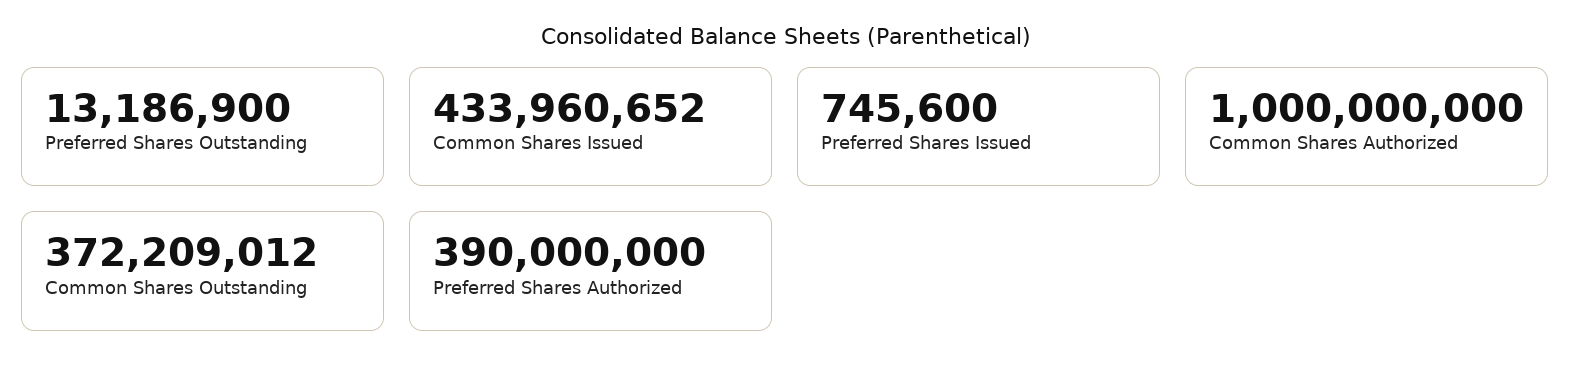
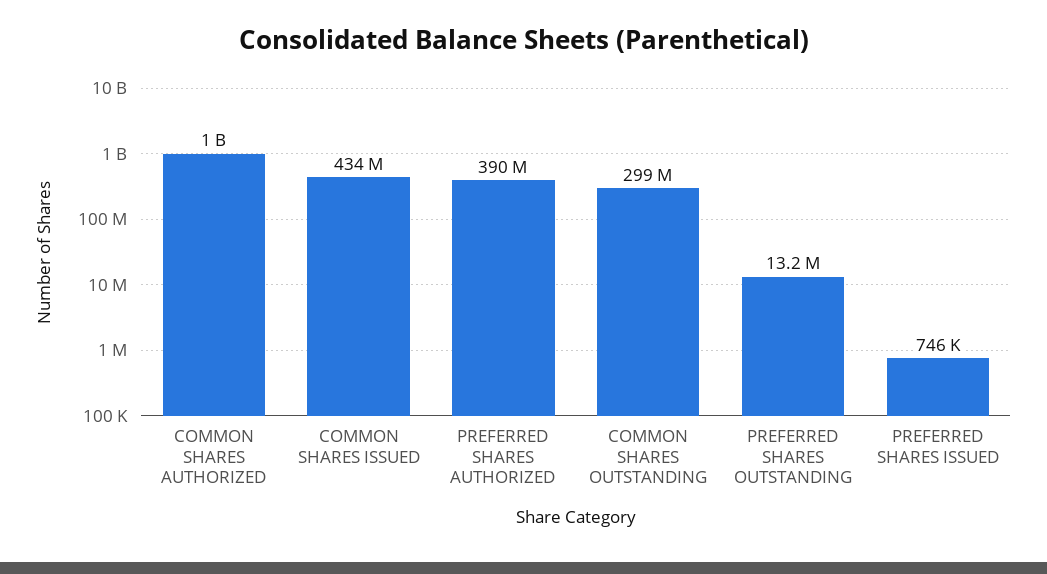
Common Shares Outstanding: 372209012 -> 299000000

